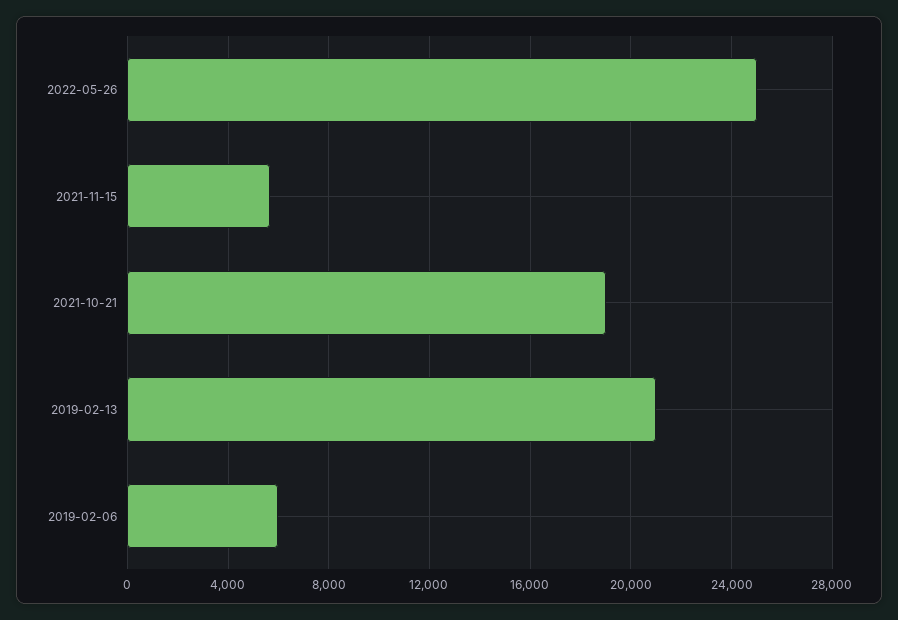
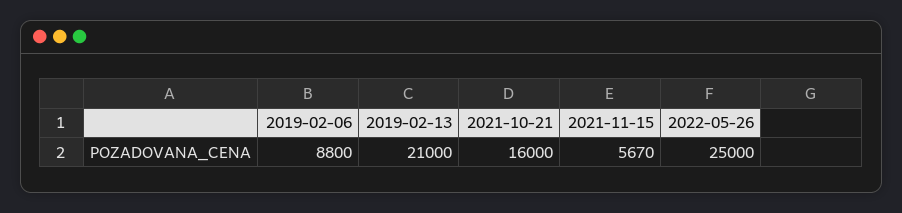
2021-10-21: 19000 -> 16000
2019-02-06: 6000 -> 8800

